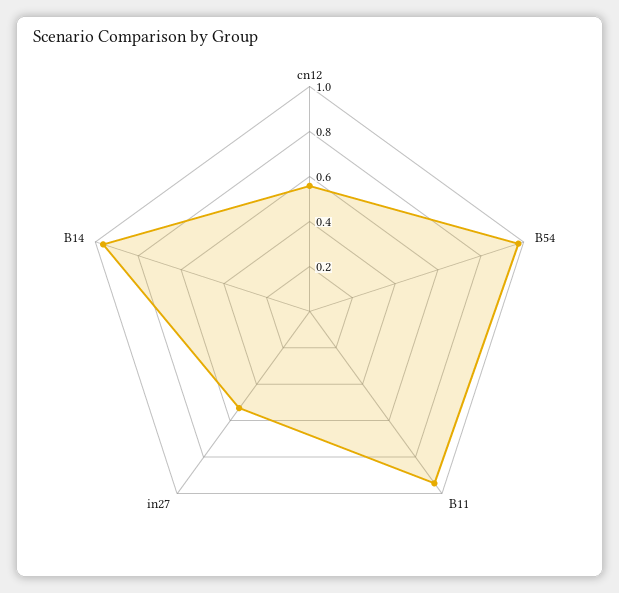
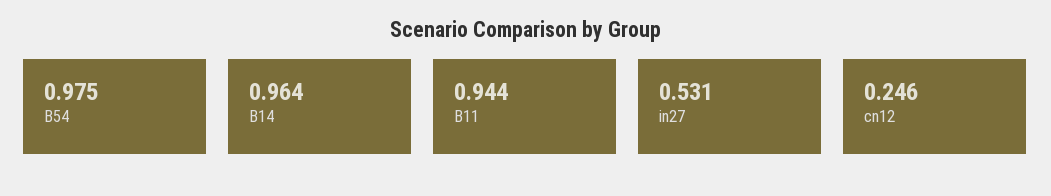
cn12: 0.55 -> 0.246

